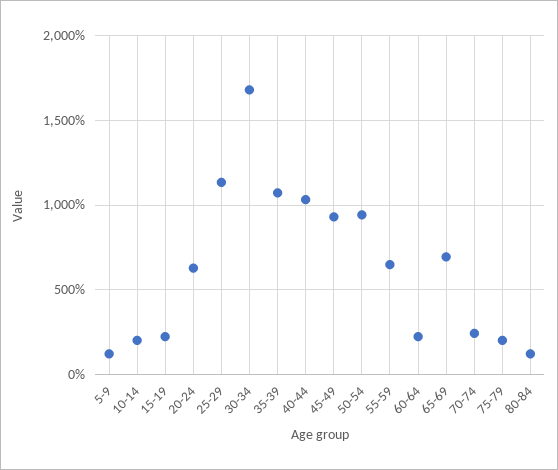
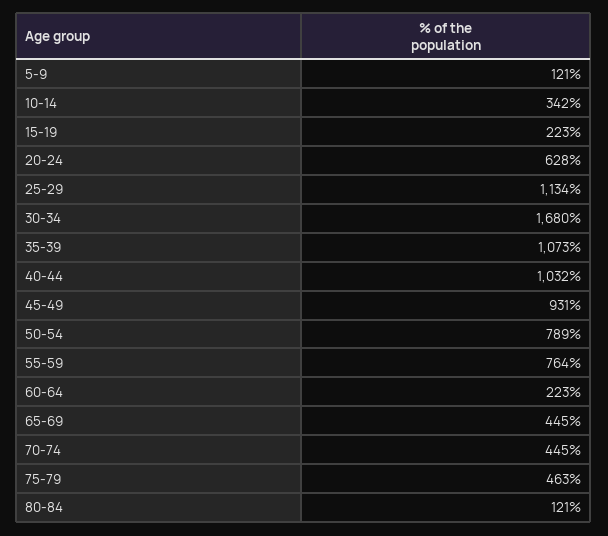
10-14: 200 -> 342
50-54: 950 -> 789
55-59: 650 -> 764
65-69: 700 -> 445
70-74: 250 -> 445
75-79: 200 -> 463

